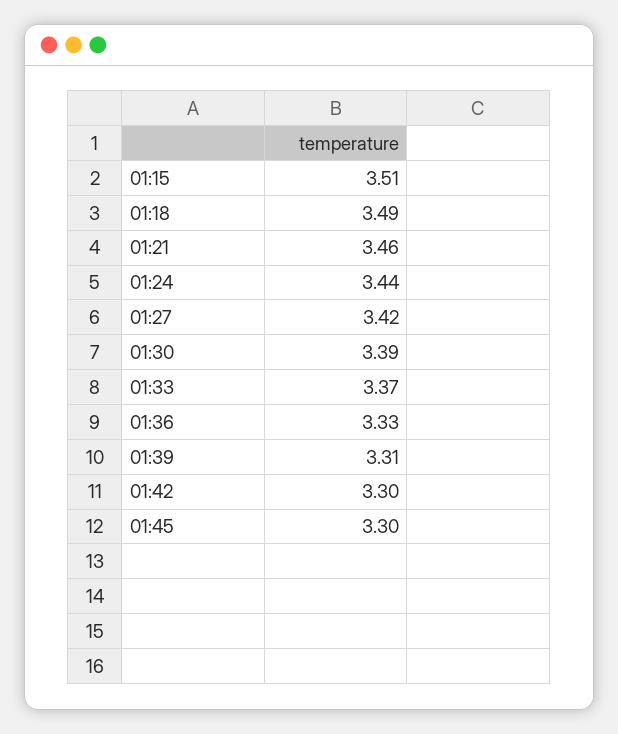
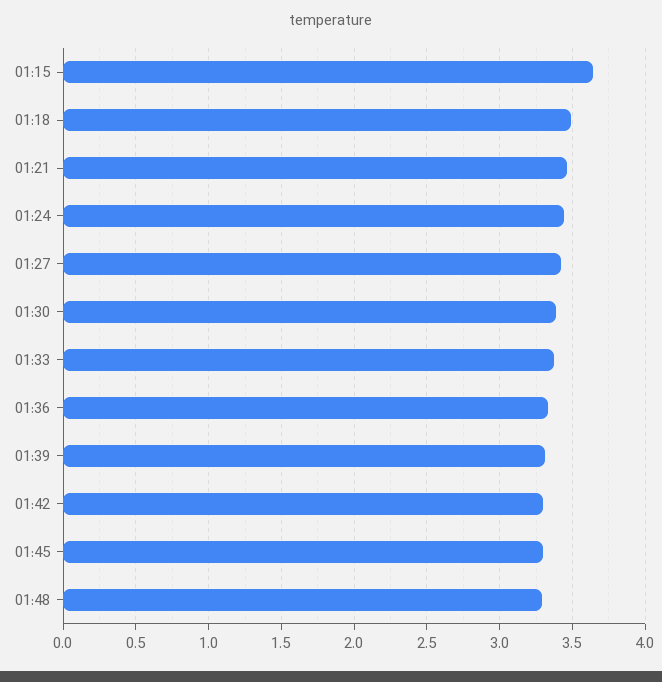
01:15: 3.51 -> 3.65
01:48: none -> 3.3

